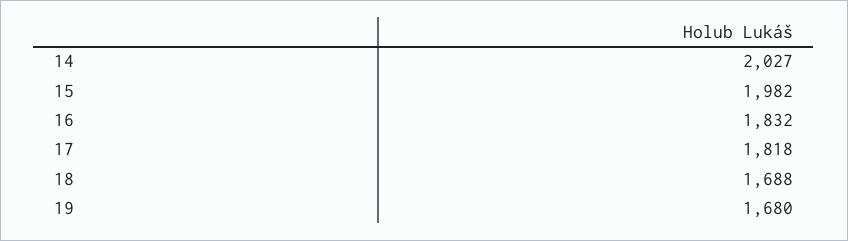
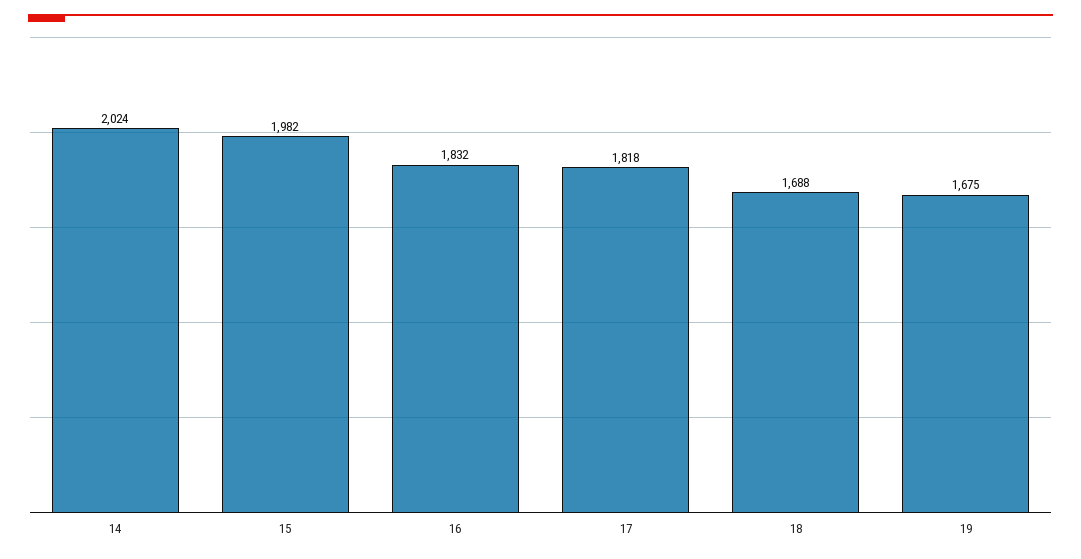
14: 2027 -> 2024
19: 1680 -> 1675

